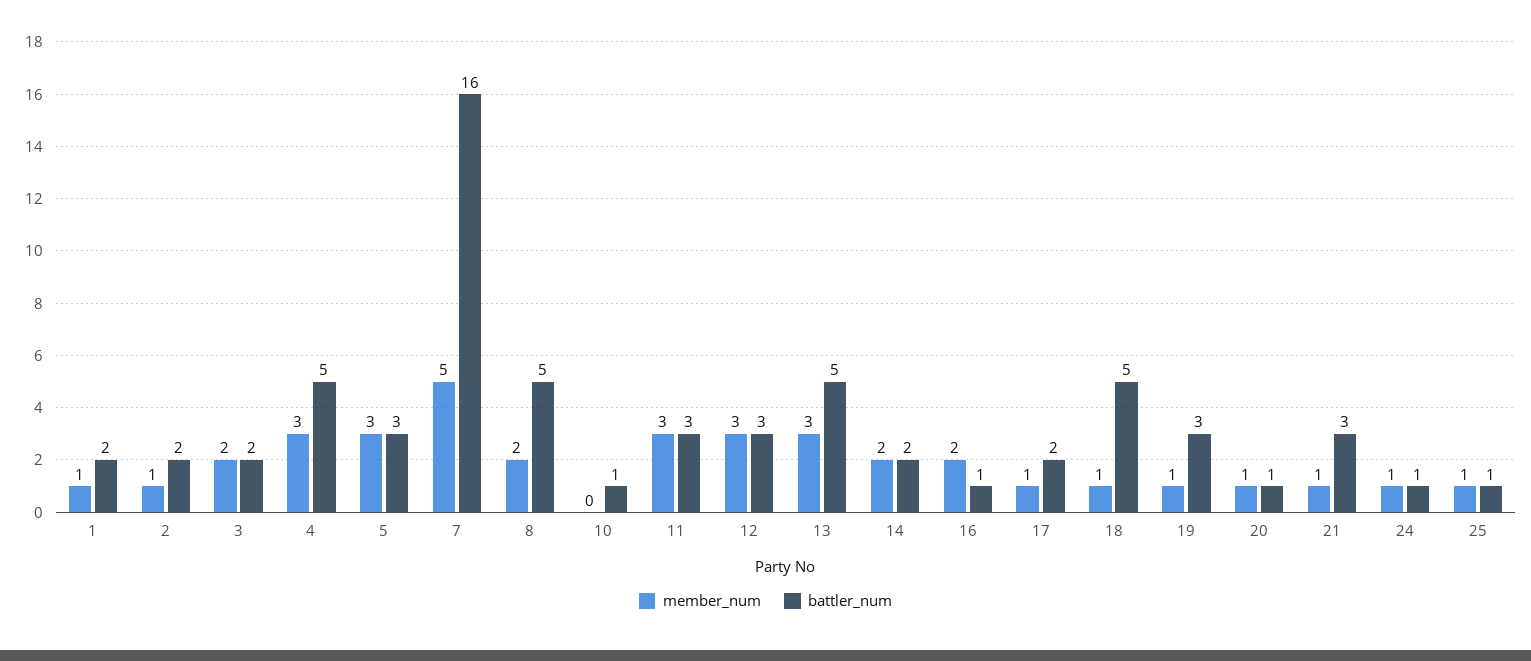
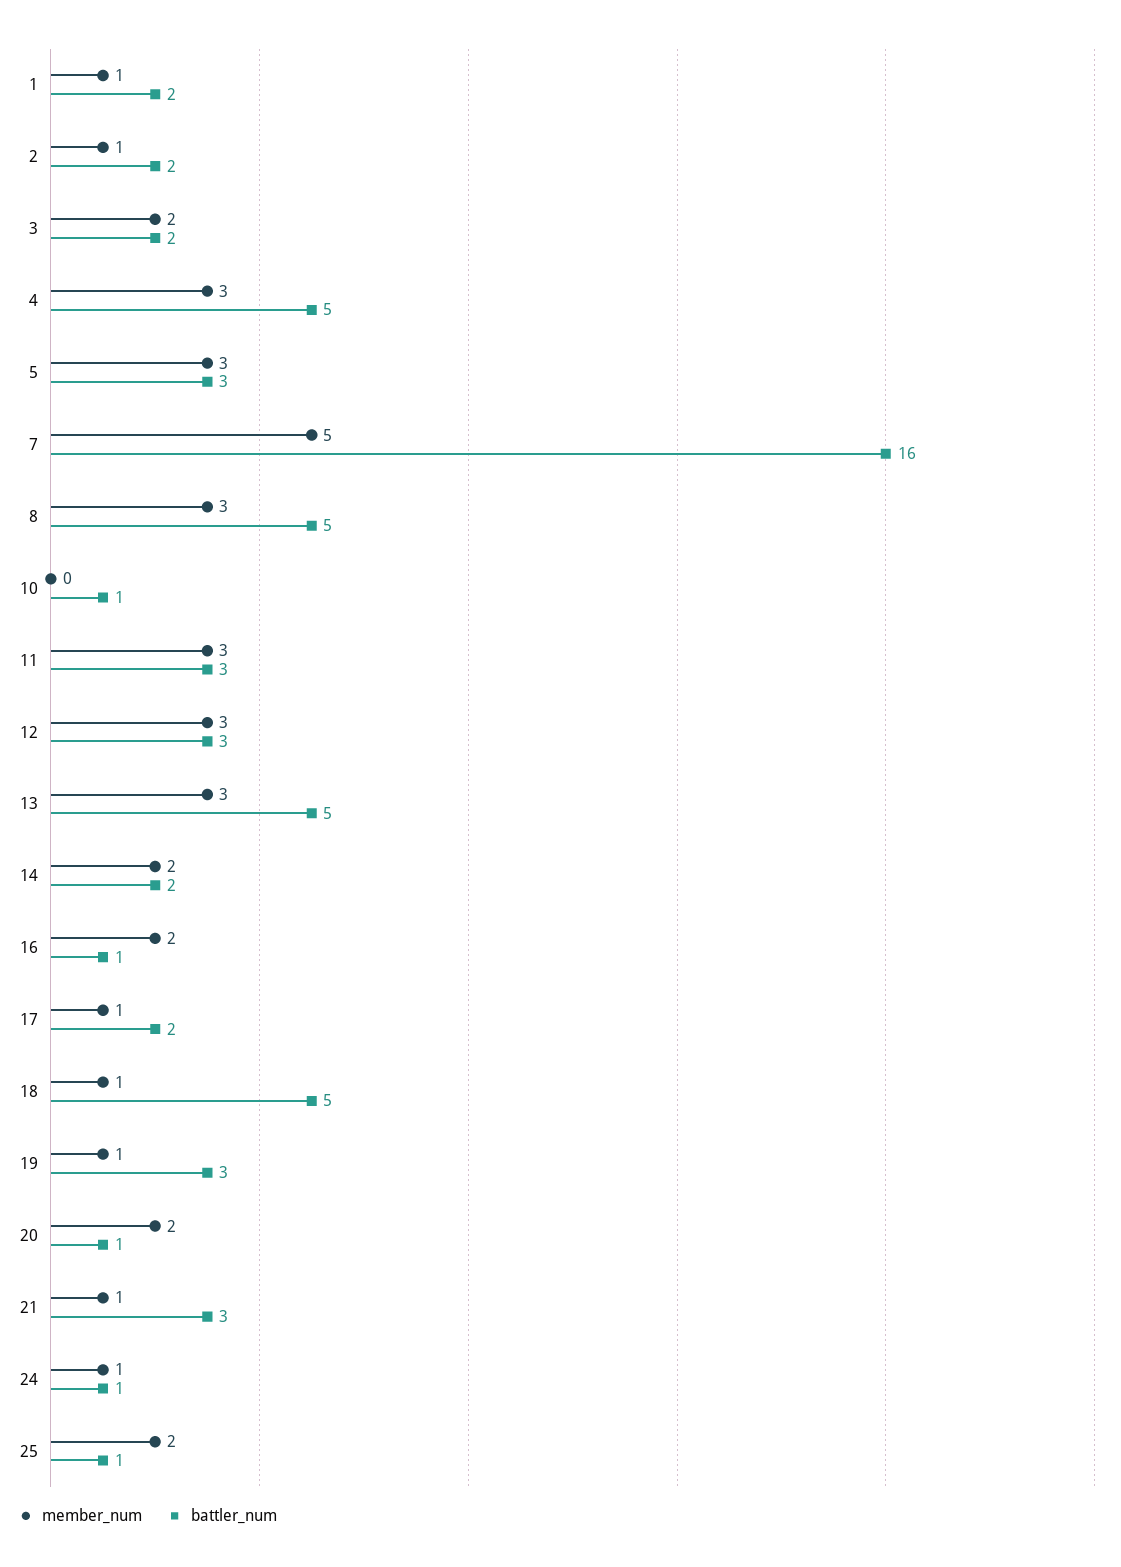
member_num, 8: 2 -> 3
member_num, 20: 1 -> 2
member_num, 25: 1 -> 2

